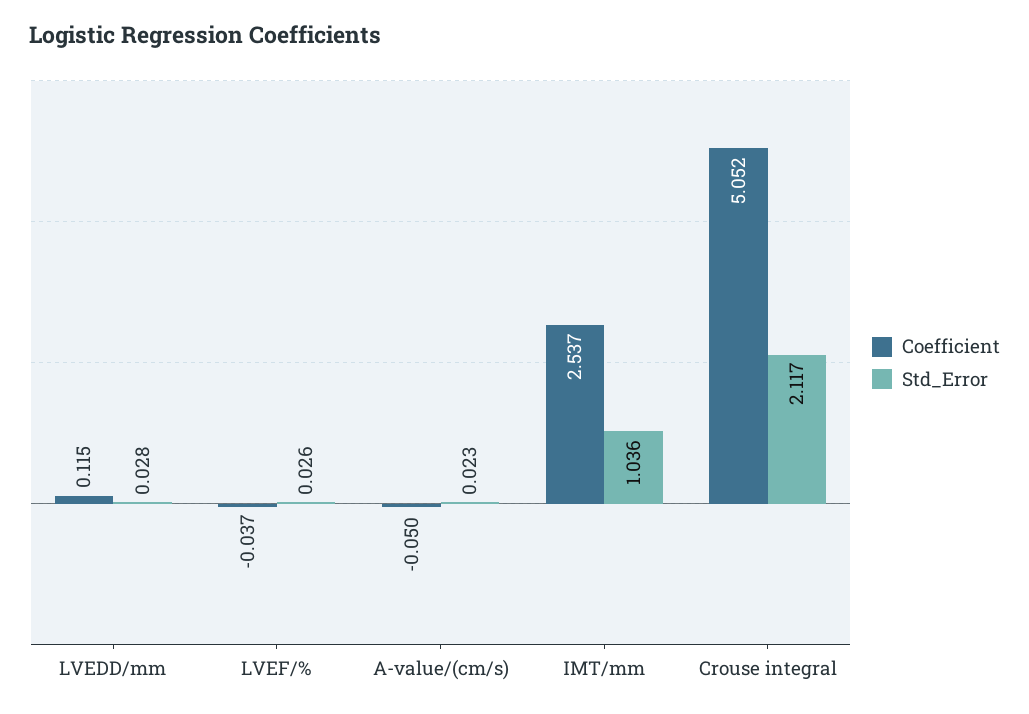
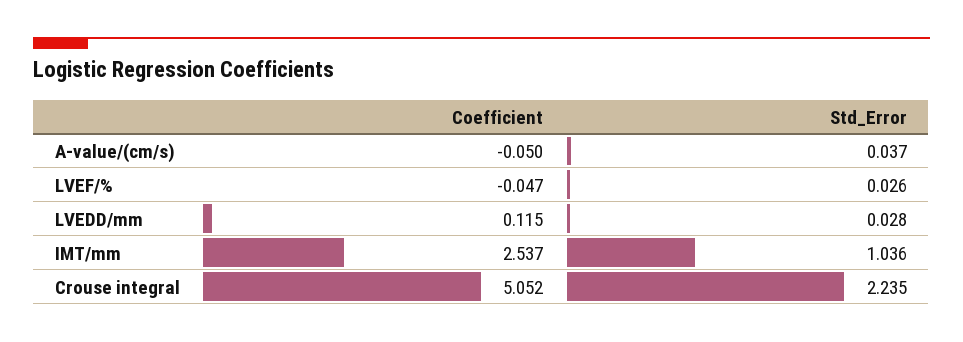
Coefficient, LVEF/%: -0.037 -> -0.047
Std_Error, A-value/(cm/s): 0.023 -> 0.037
Std_Error, Crouse integral: 2.117 -> 2.235

